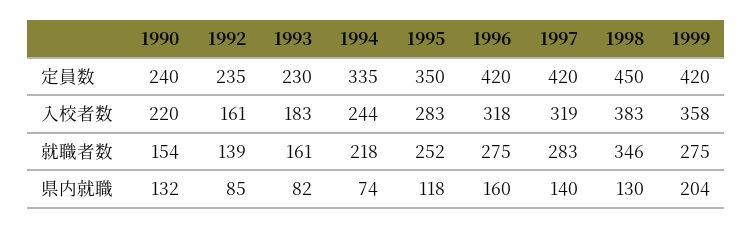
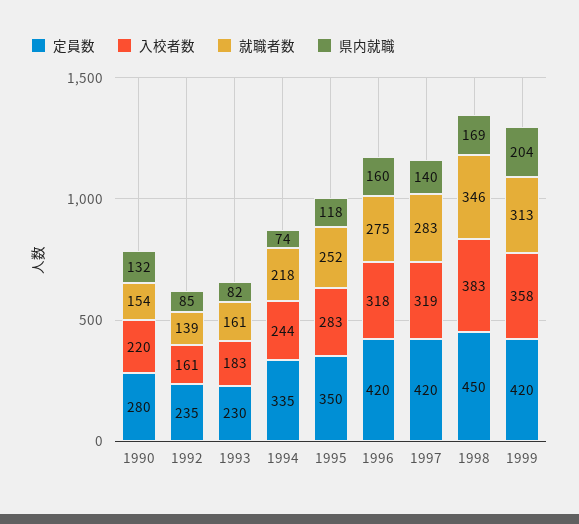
定員数, 1990: 240 -> 280
就職者数, 1999: 275 -> 313
県内就職, 1998: 130 -> 169

